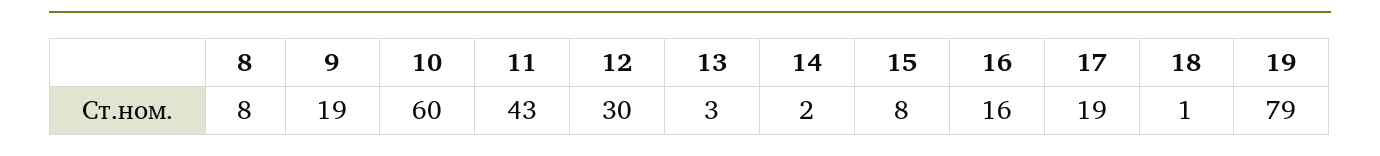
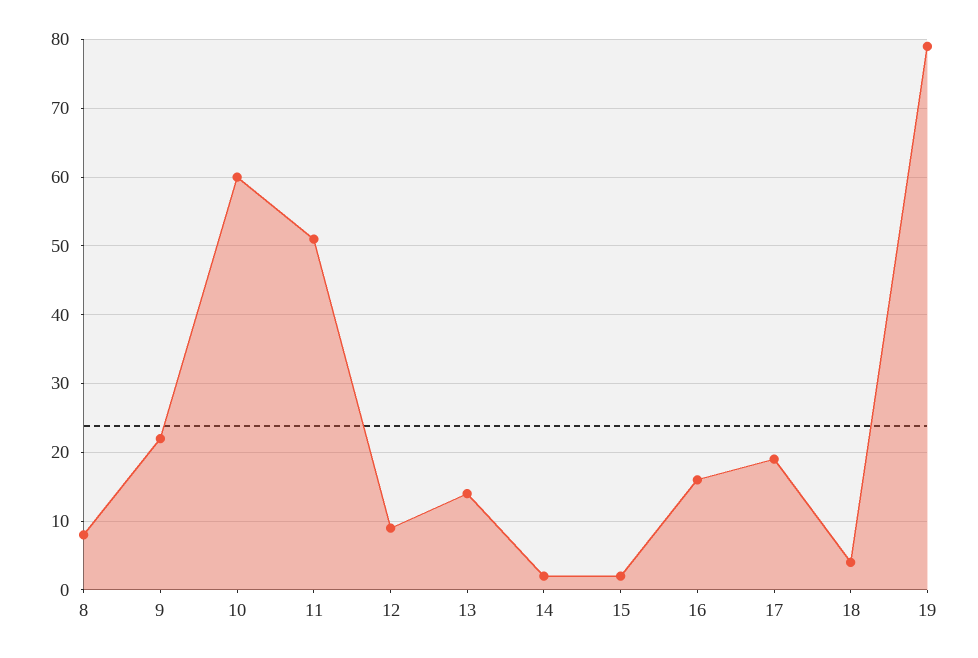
9: 19 -> 22
11: 43 -> 51
12: 30 -> 9
13: 3 -> 14
15: 8 -> 2
18: 1 -> 4

